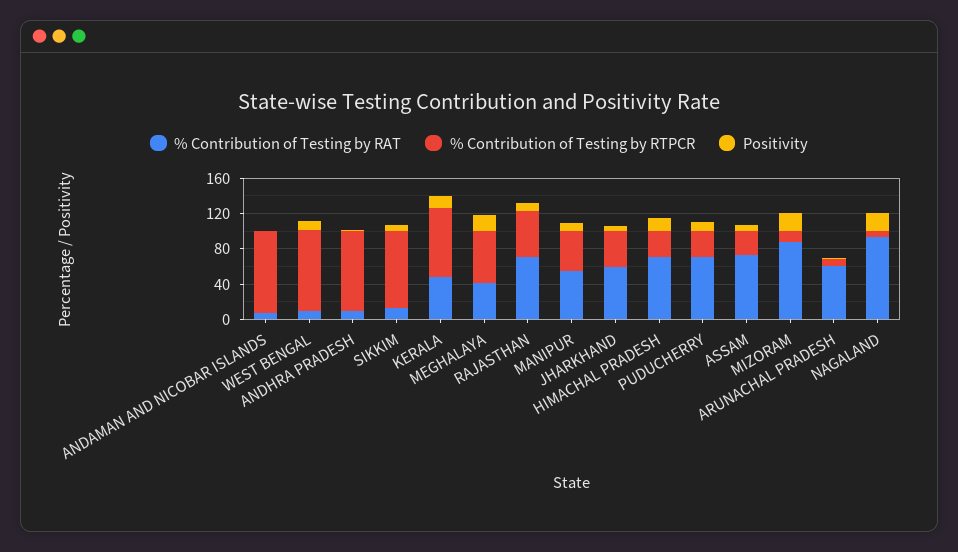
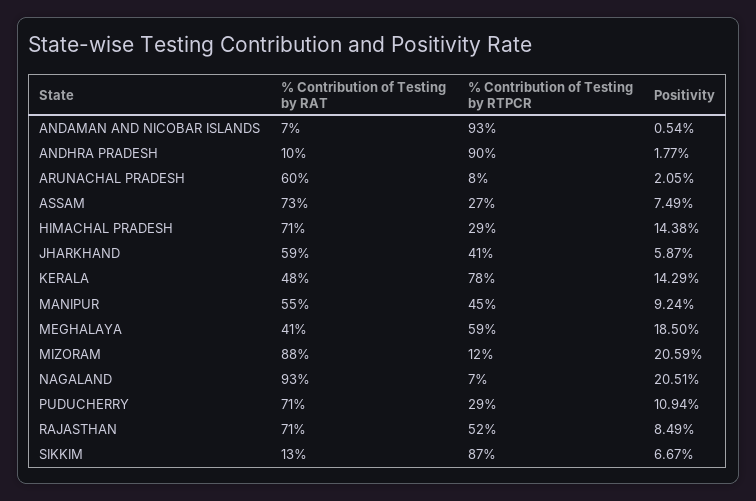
% Contribution of Testing by RAT, WEST BENGAL: 10 -> none
% Contribution of Testing by RTPCR, WEST BENGAL: 90 -> none
Positivity, WEST BENGAL: 10 -> none

